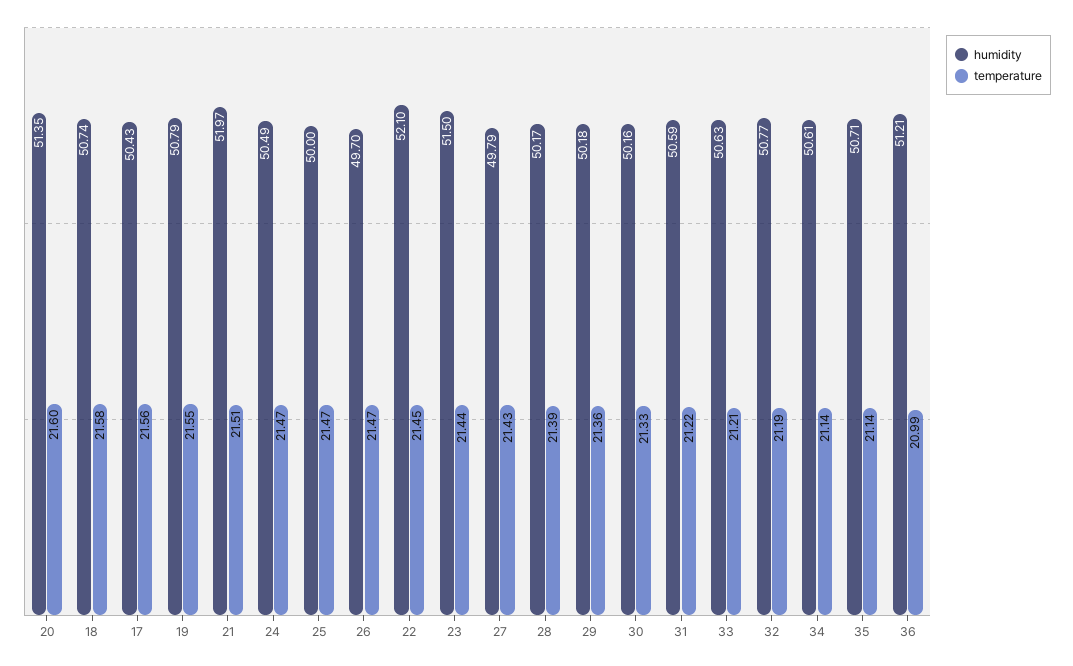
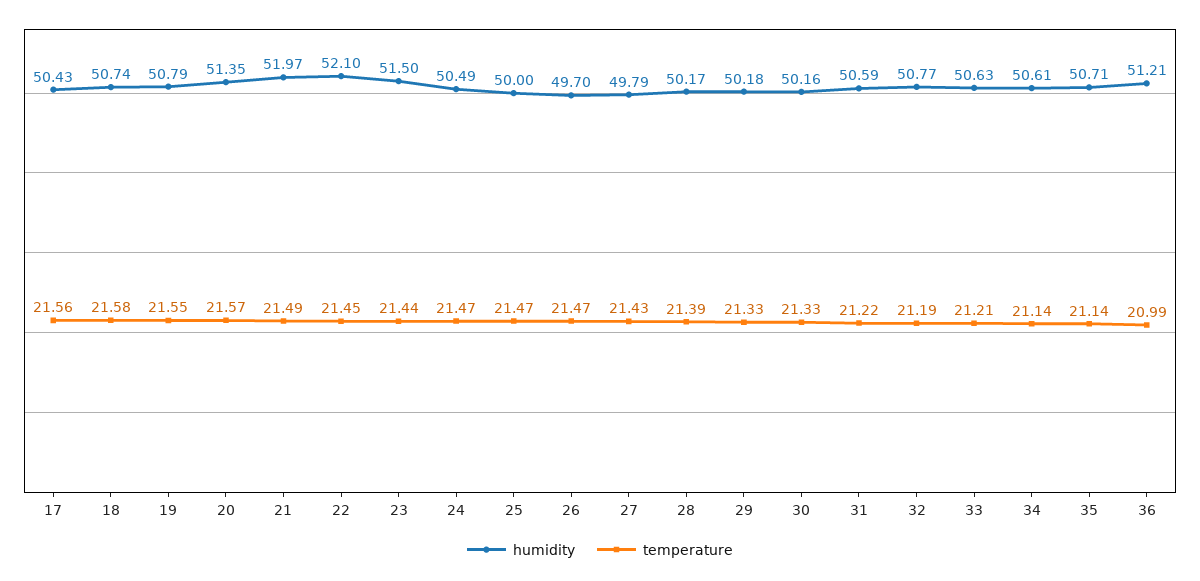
temperature, 20: 21.6 -> 21.57
temperature, 21: 21.51 -> 21.49
temperature, 29: 21.36 -> 21.33

